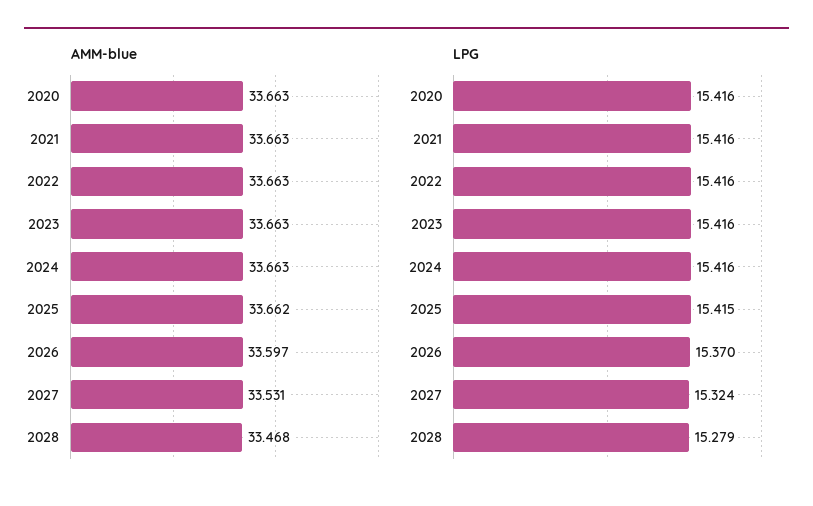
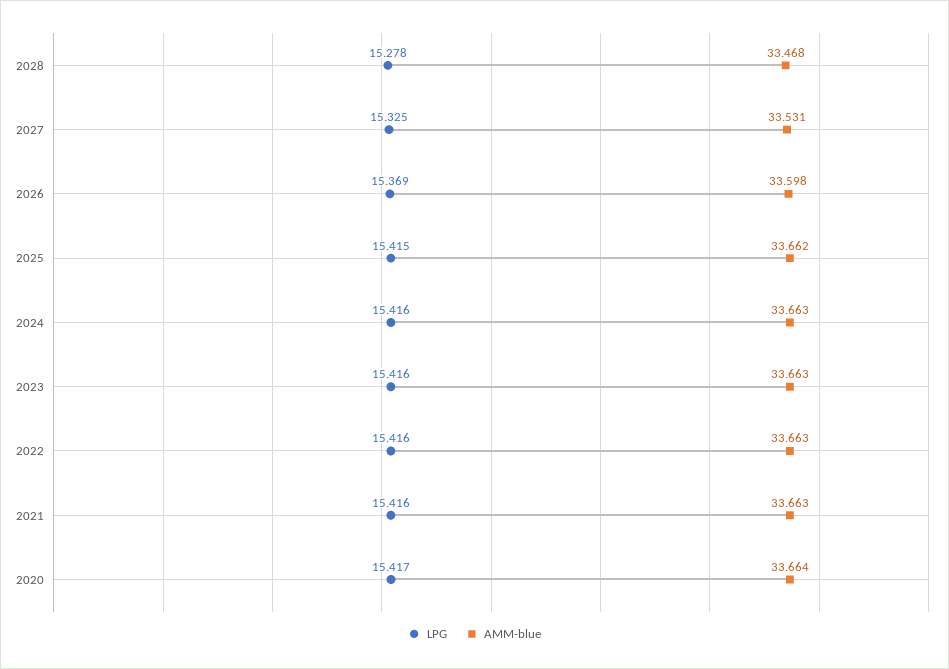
AMM-blue, 2020: 33.663 -> 33.664
AMM-blue, 2026: 33.597 -> 33.598
LPG, 2020: 15.416 -> 15.417
LPG, 2026: 15.37 -> 15.369
LPG, 2027: 15.324 -> 15.325
LPG, 2028: 15.279 -> 15.278

